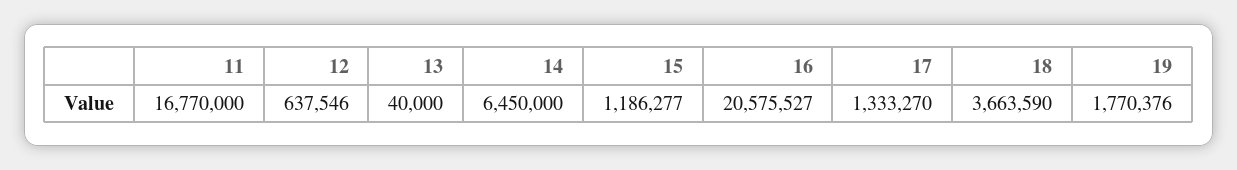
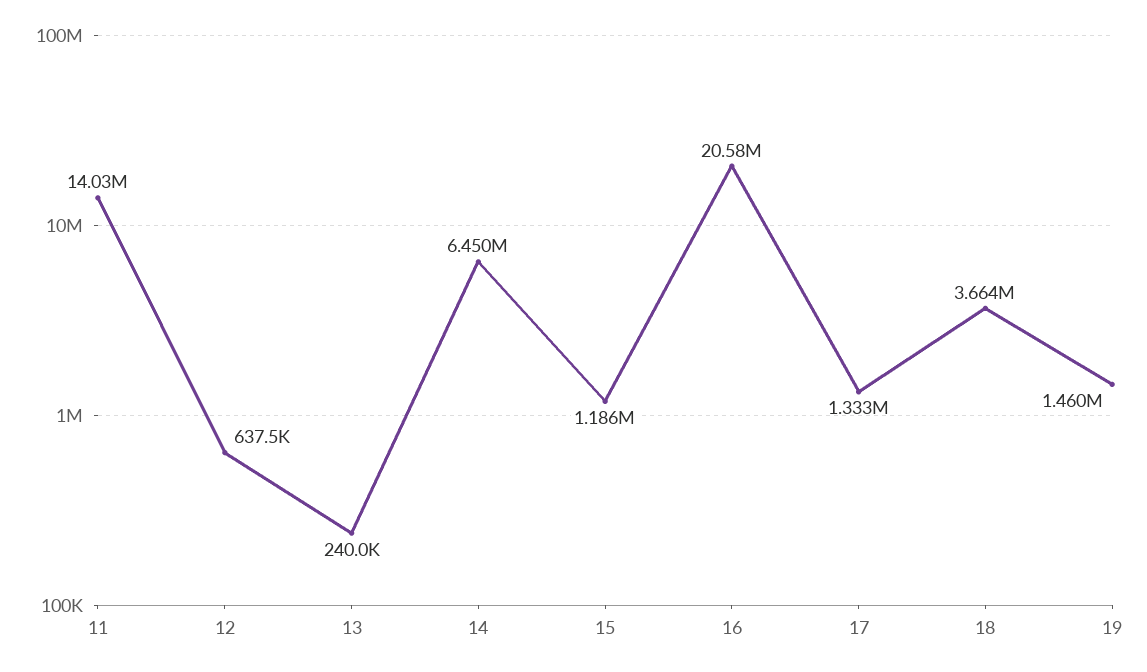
11: 16770000 -> 14030000
13: 40000 -> 240000
19: 1770376 -> 1460000

